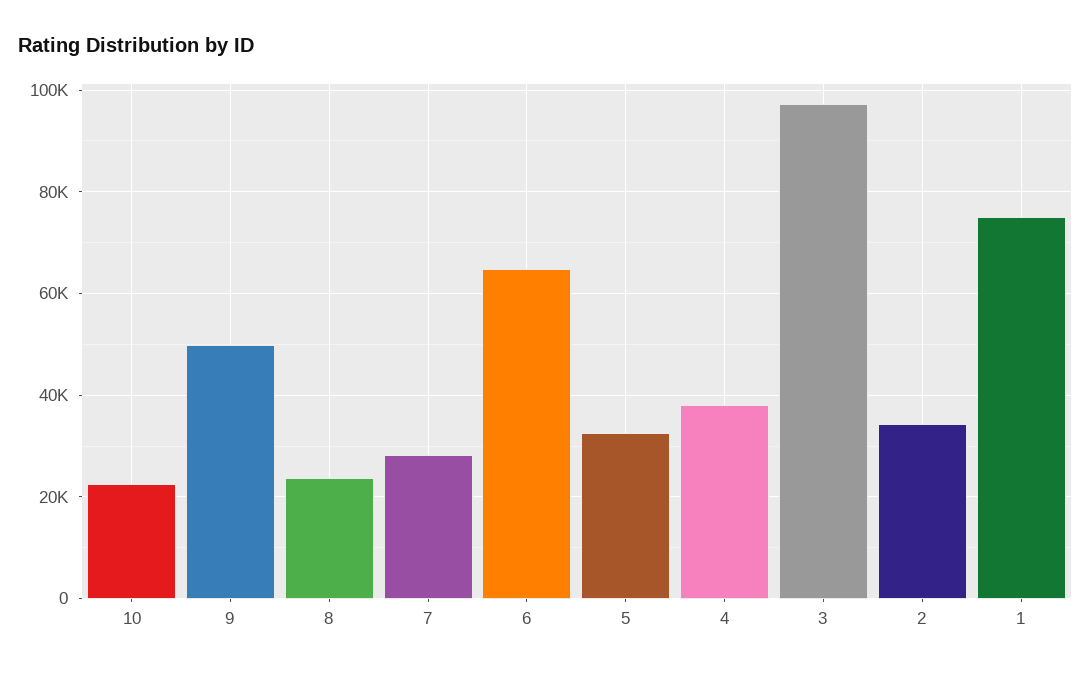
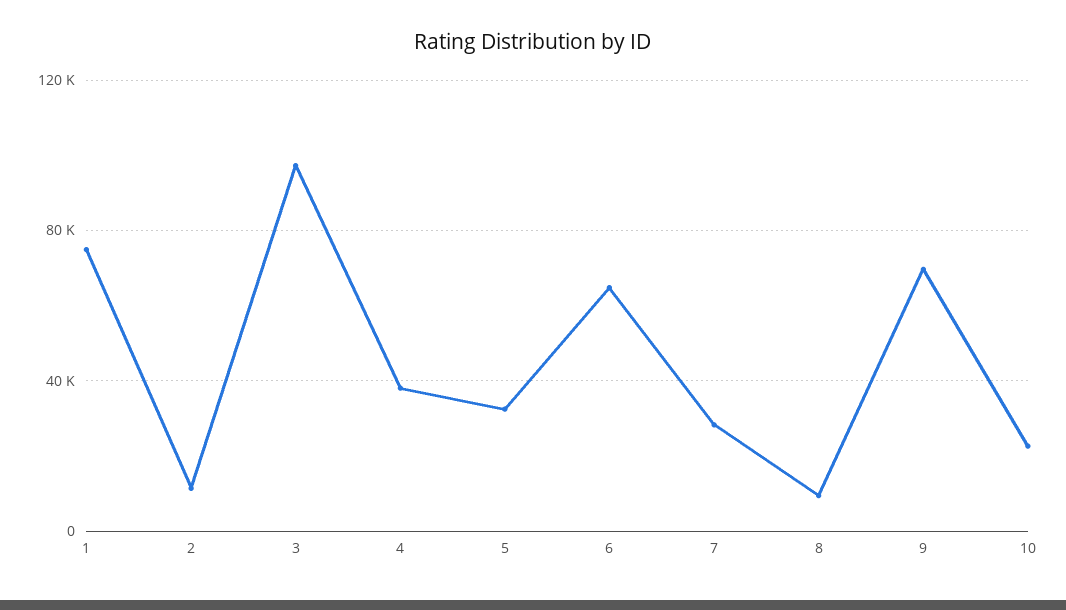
9: 50000 -> 70000
8: 24000 -> 10000
2: 34000 -> 10000

